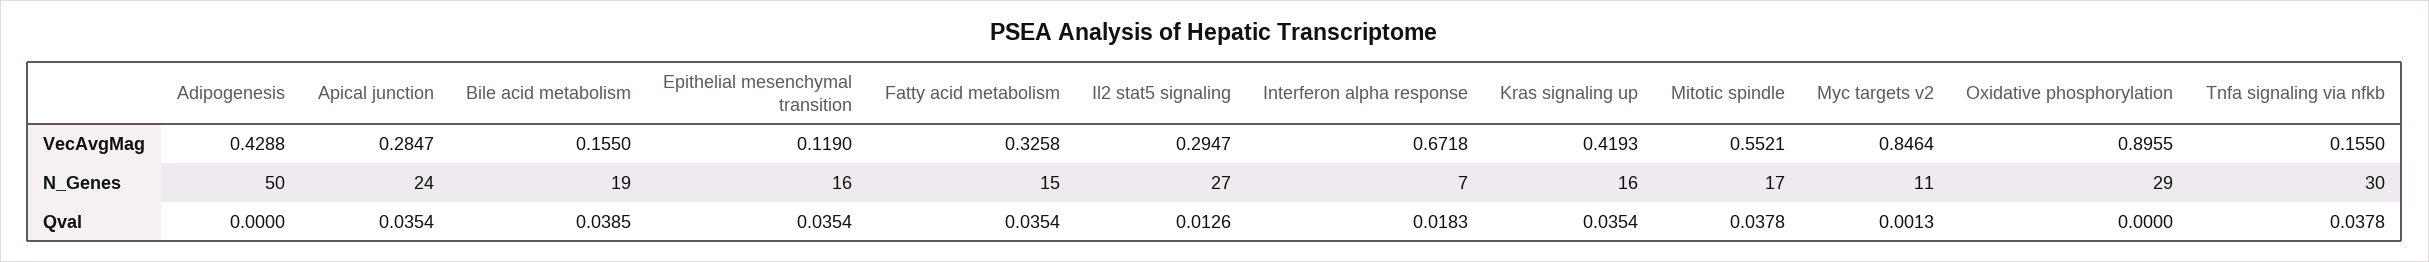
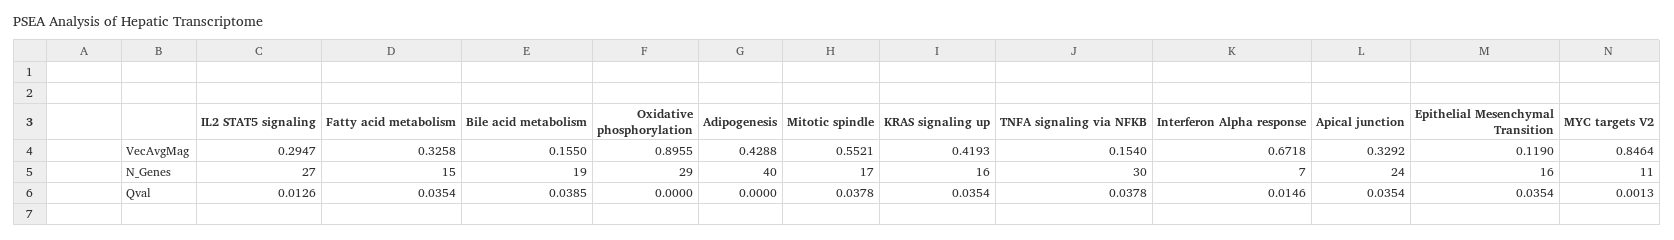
Apical junction, VecAvgMag: 0.2847 -> 0.3292
Tnfa signaling via nfkb, VecAvgMag: 0.155 -> 0.154
Adipogenesis, N_Genes: 50 -> 40
Interferon alpha response, Qval: 0.0183 -> 0.0146

